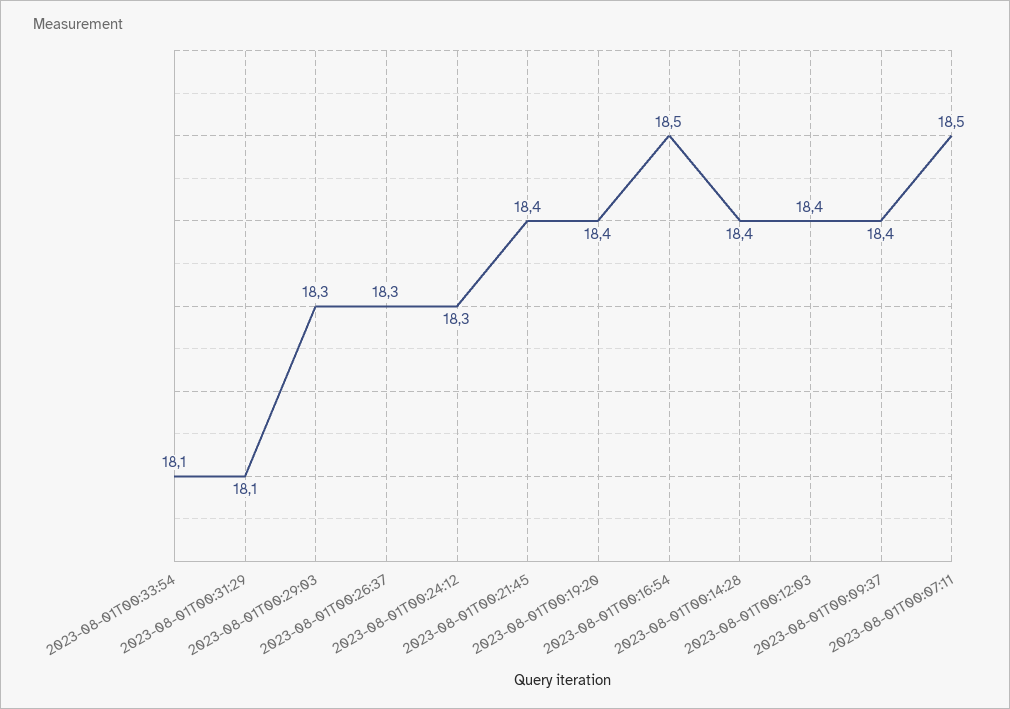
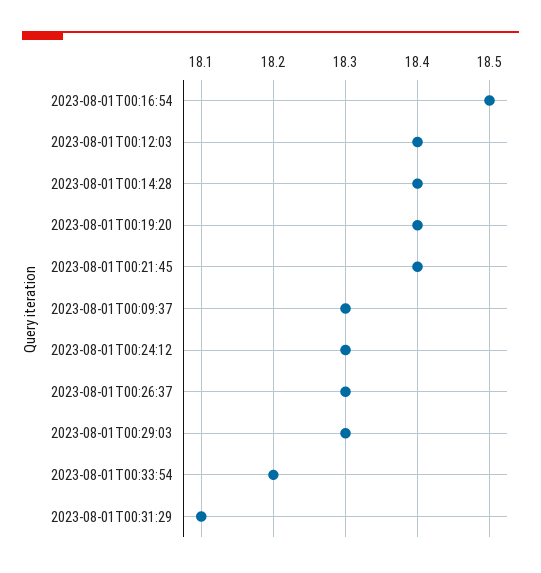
2023-08-01T00:33:54: 18.1 -> 18.2
2023-08-01T00:09:37: 18.4 -> 18.3
2023-08-01T00:07:11: 18.5 -> none

